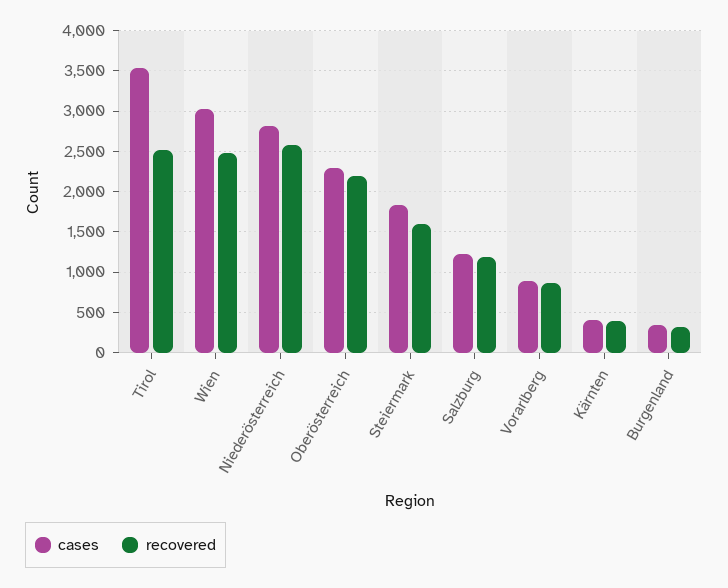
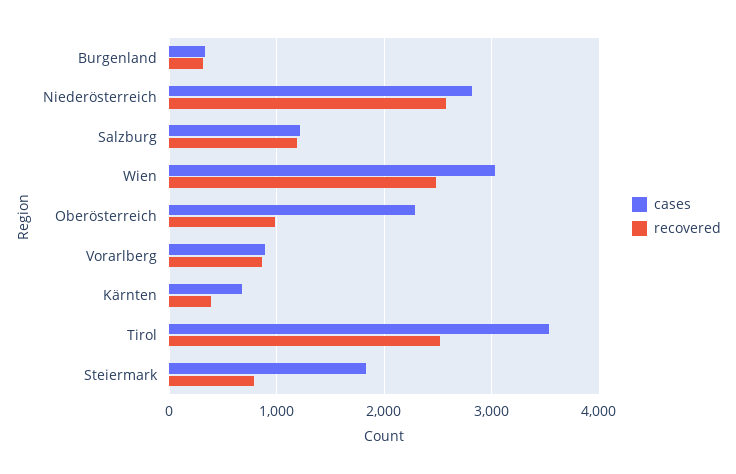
recovered, Oberösterreich: 2200 -> 1000
recovered, Steiermark: 1600 -> 800
cases, Kärnten: 400 -> 700

